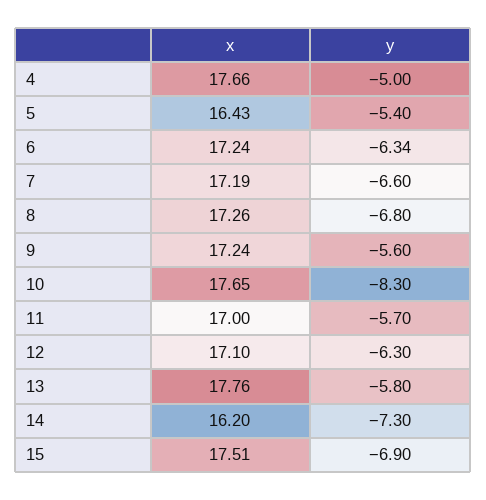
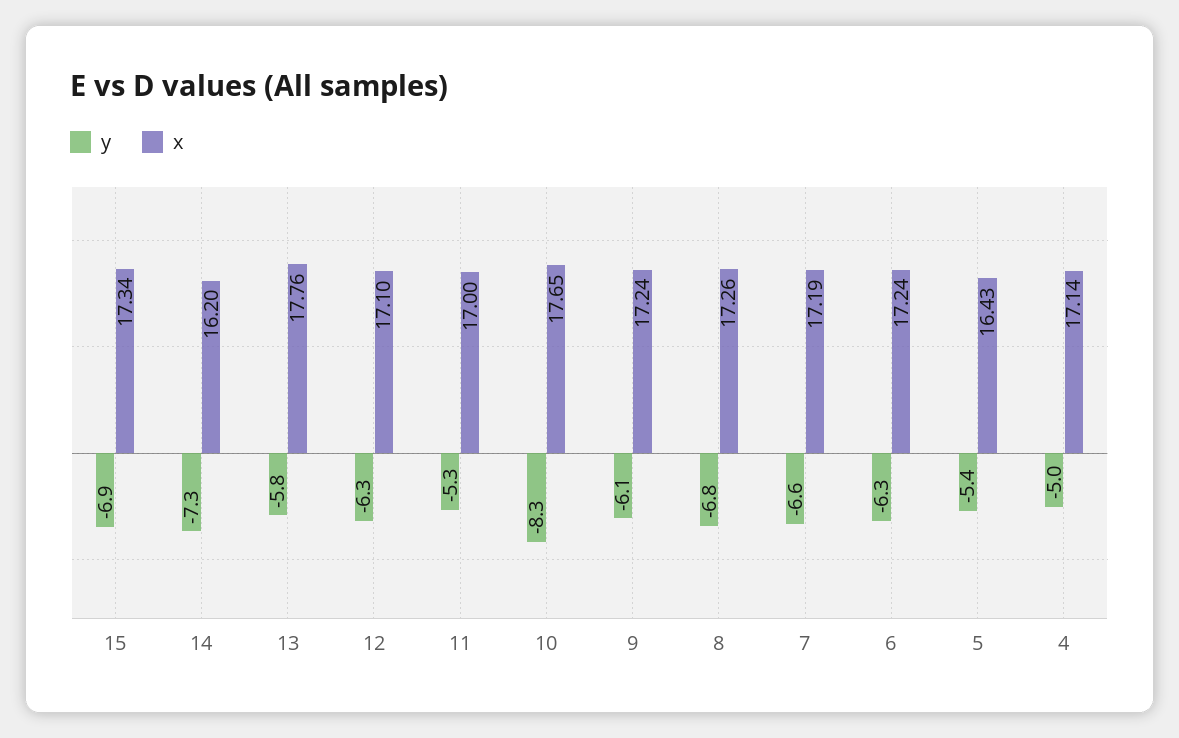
x, 4: 17.66 -> 17.14
y, 9: -5.6 -> -6.1
y, 11: -5.7 -> -5.3
x, 15: 17.51 -> 17.34

